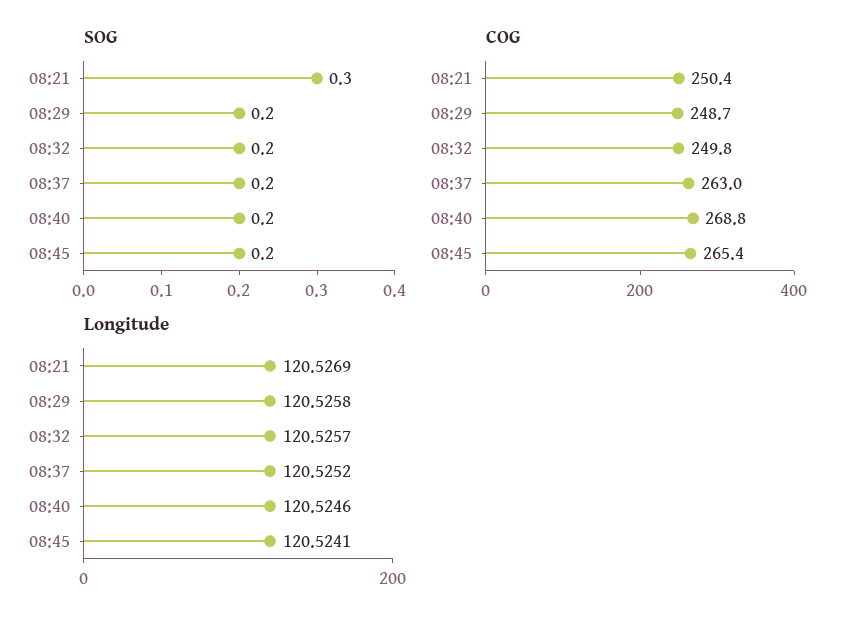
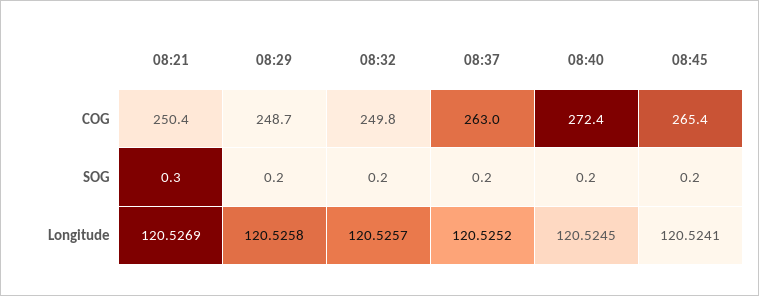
COG, 08:40: 268.8 -> 272.4
Longitude, 08:40: 120.5246 -> 120.5245

